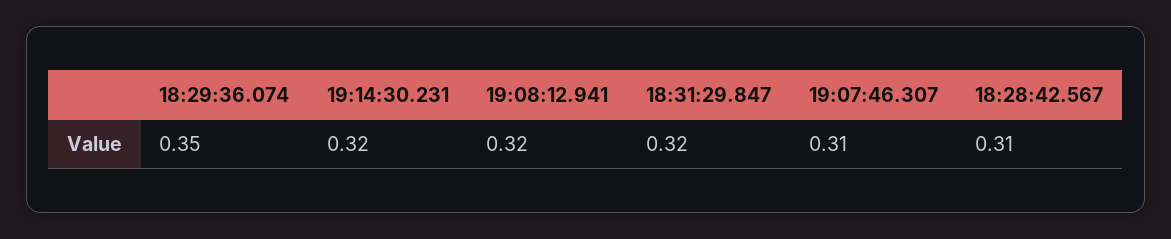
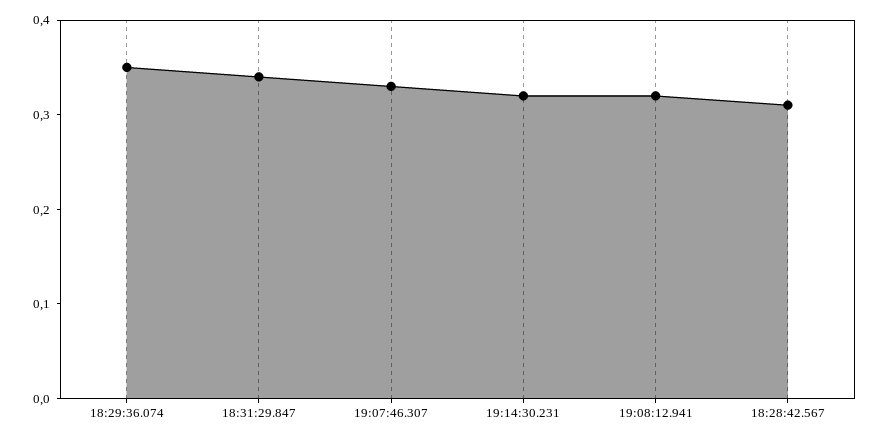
18:31:29.847: 0.32 -> 0.34
19:07:46.307: 0.31 -> 0.33

